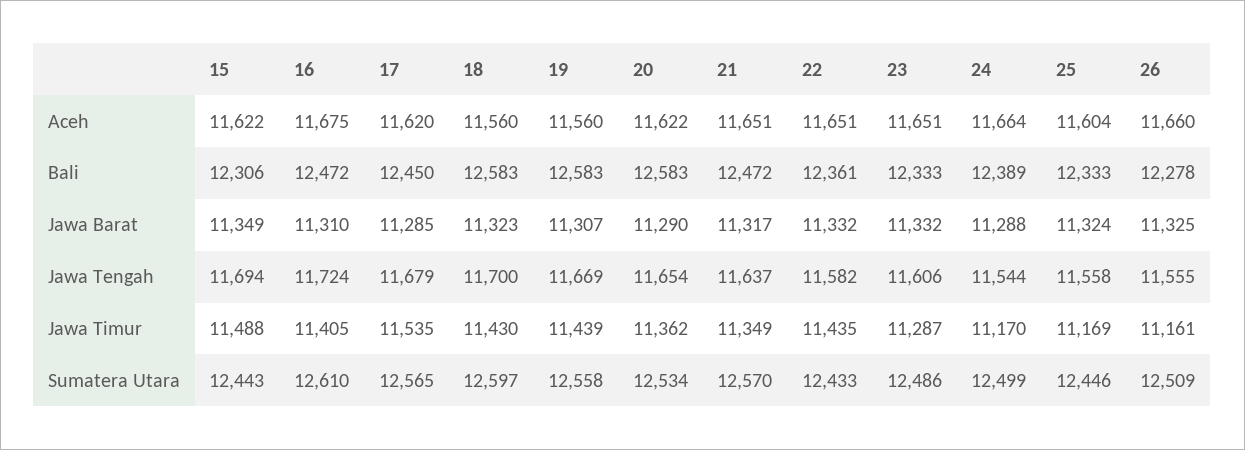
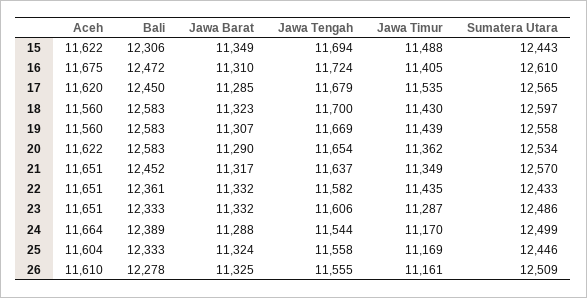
26, Aceh: 11660 -> 11610
21, Bali: 12472 -> 12452

